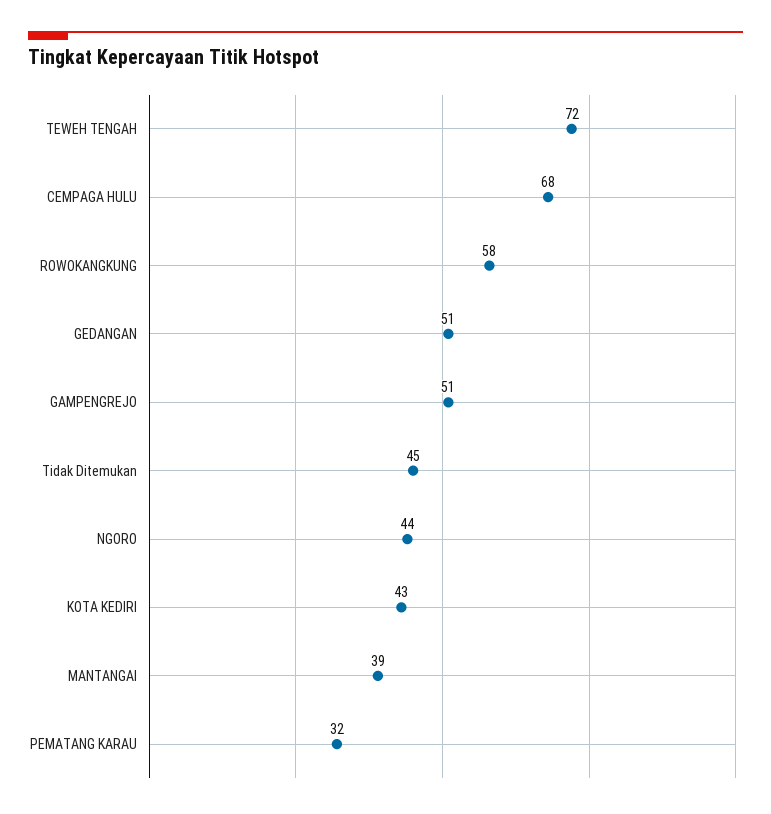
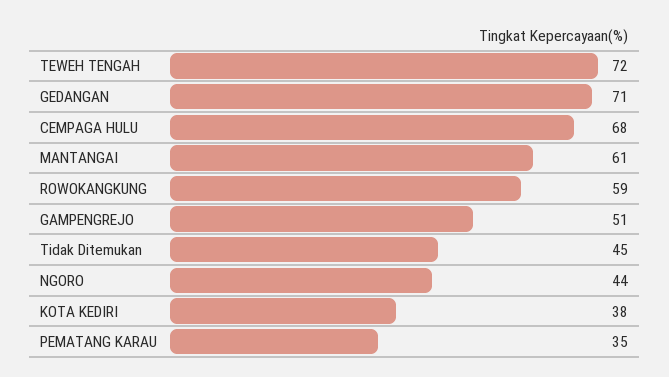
ROWOKANGKUNG: 58 -> 59
GEDANGAN: 51 -> 71
KOTA KEDIRI: 43 -> 38
MANTANGAI: 39 -> 61
PEMATANG KARAU: 32 -> 35

